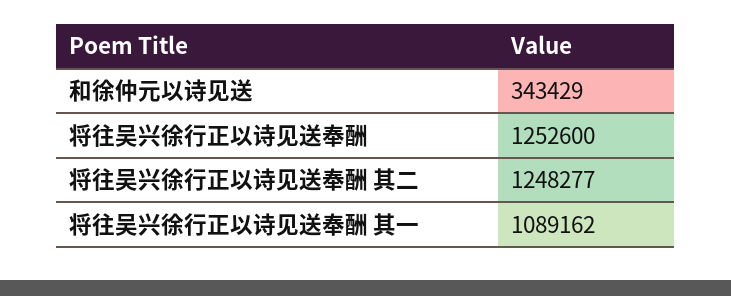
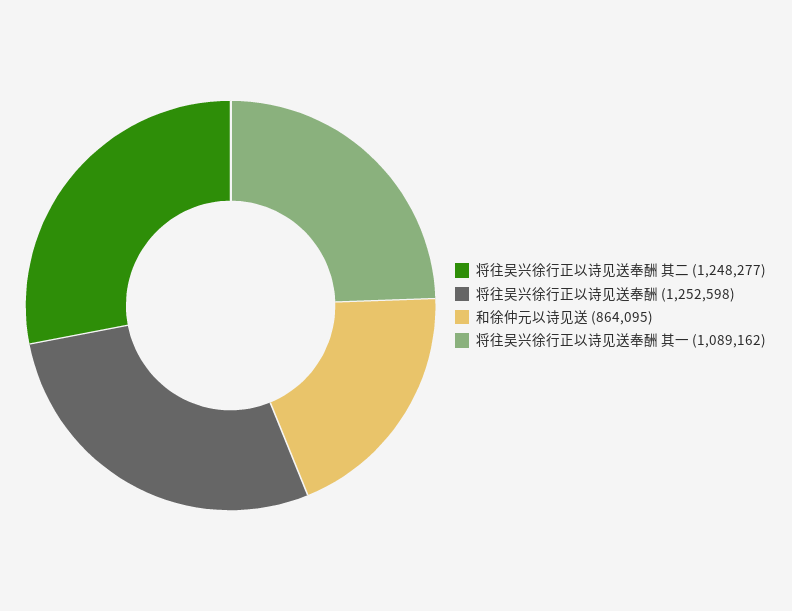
和徐仲元以诗见送: 343429 -> 864095
将往吴兴徐行正以诗见送奉酬: 1252600 -> 1252598

